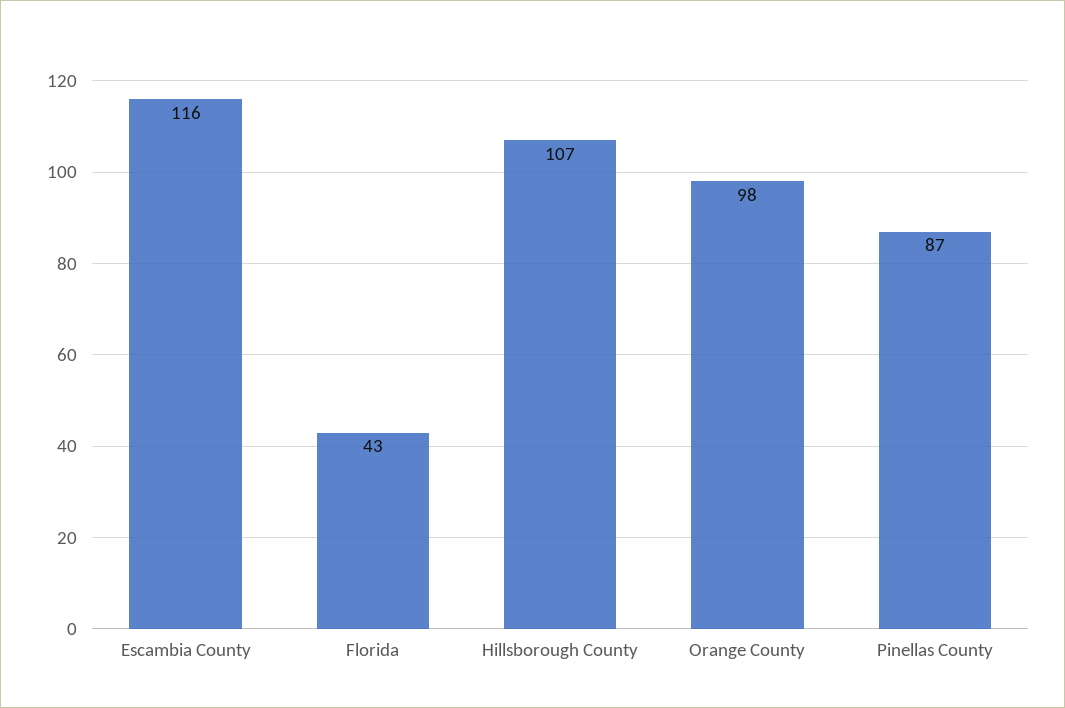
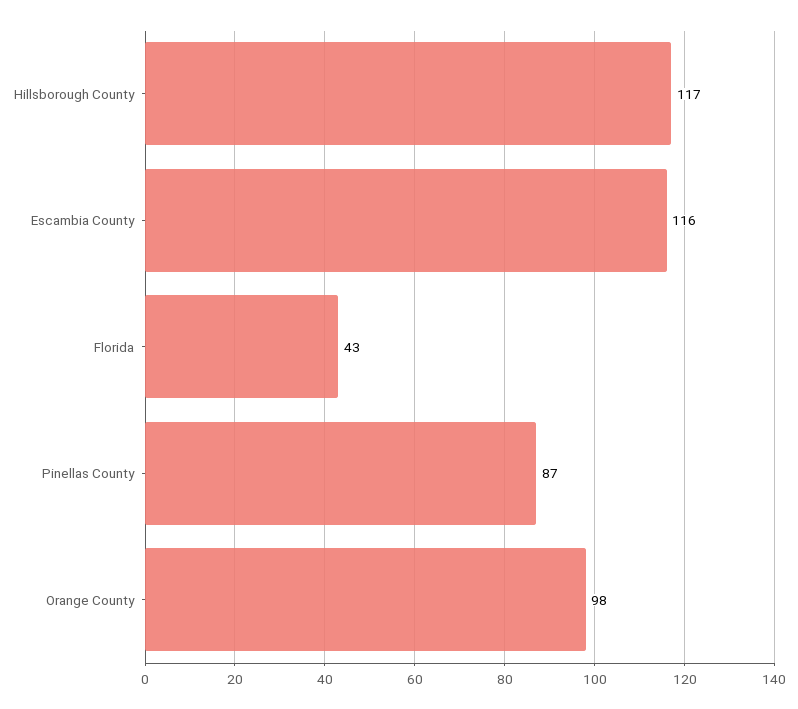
Hillsborough County: 107 -> 117

